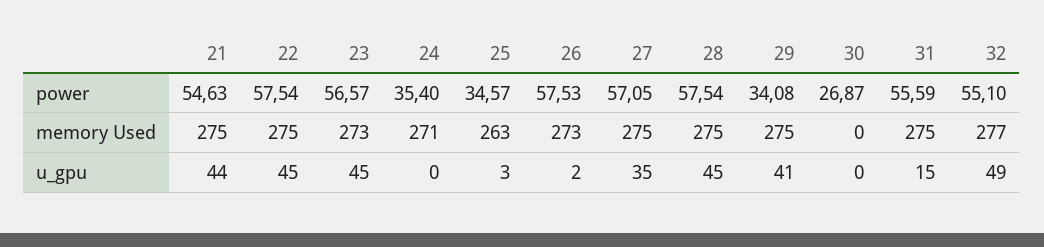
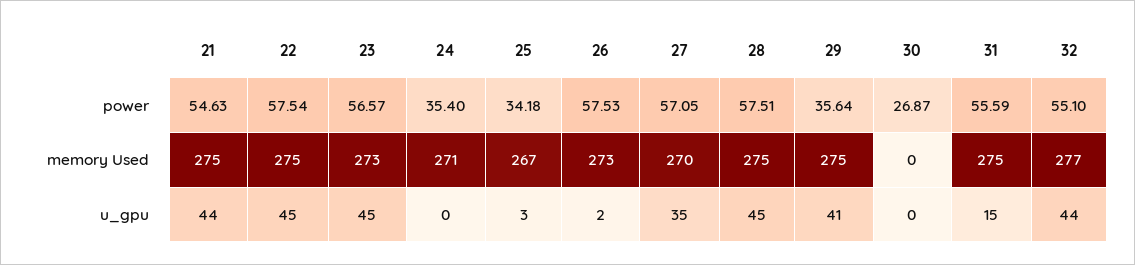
25, power: 34.57 -> 34.18
28, power: 57.54 -> 57.51
29, power: 34.08 -> 35.64
25, memory Used: 263 -> 267
27, memory Used: 275 -> 270
32, u_gpu: 49 -> 44

